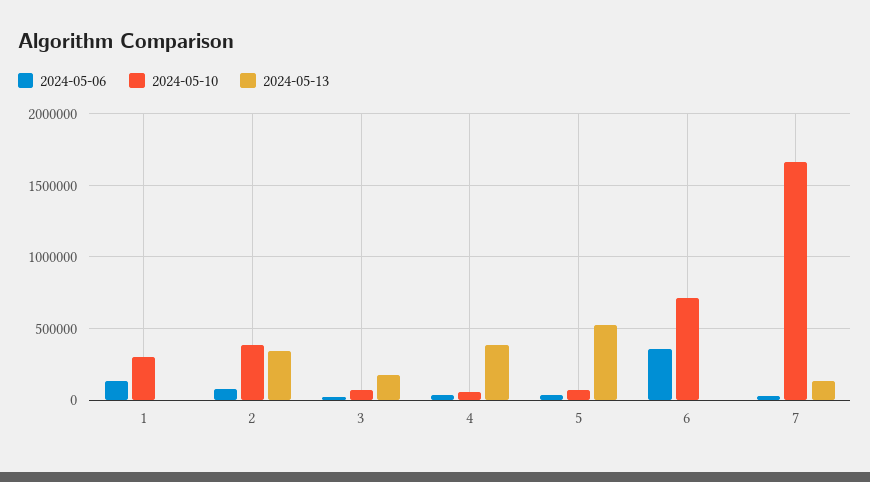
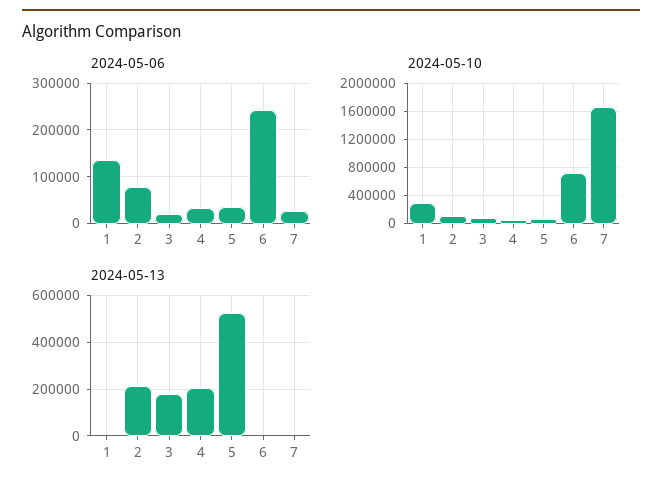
2024-05-10, 2: 400000 -> 100000
2024-05-13, 2: 350000 -> 200000
2024-05-13, 4: 400000 -> 200000
2024-05-06, 6: 350000 -> 240000
2024-05-13, 7: 150000 -> 0

